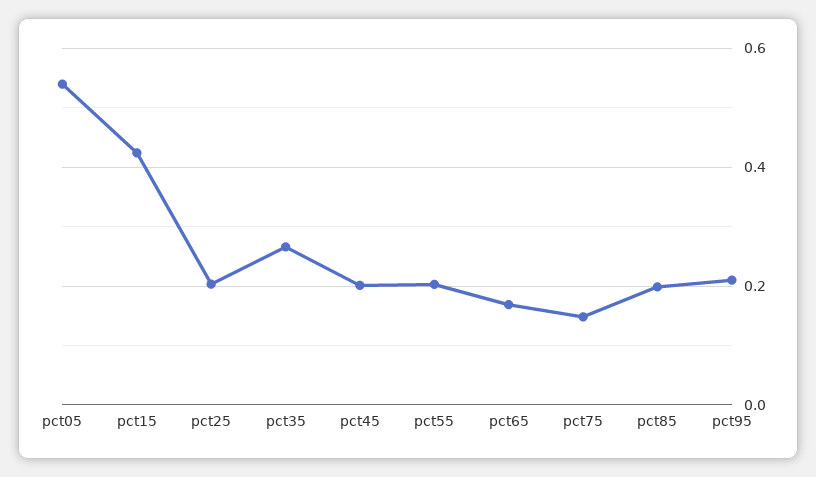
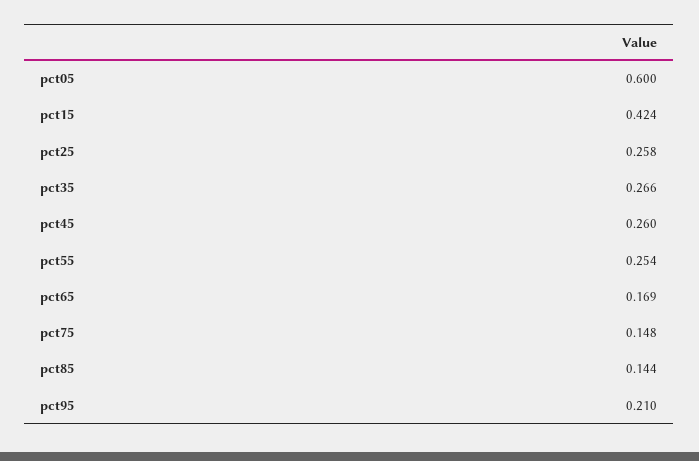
pct05: 0.54 -> 0.6
pct25: 0.2 -> 0.258
pct45: 0.2 -> 0.26
pct55: 0.2 -> 0.254
pct85: 0.2 -> 0.144

